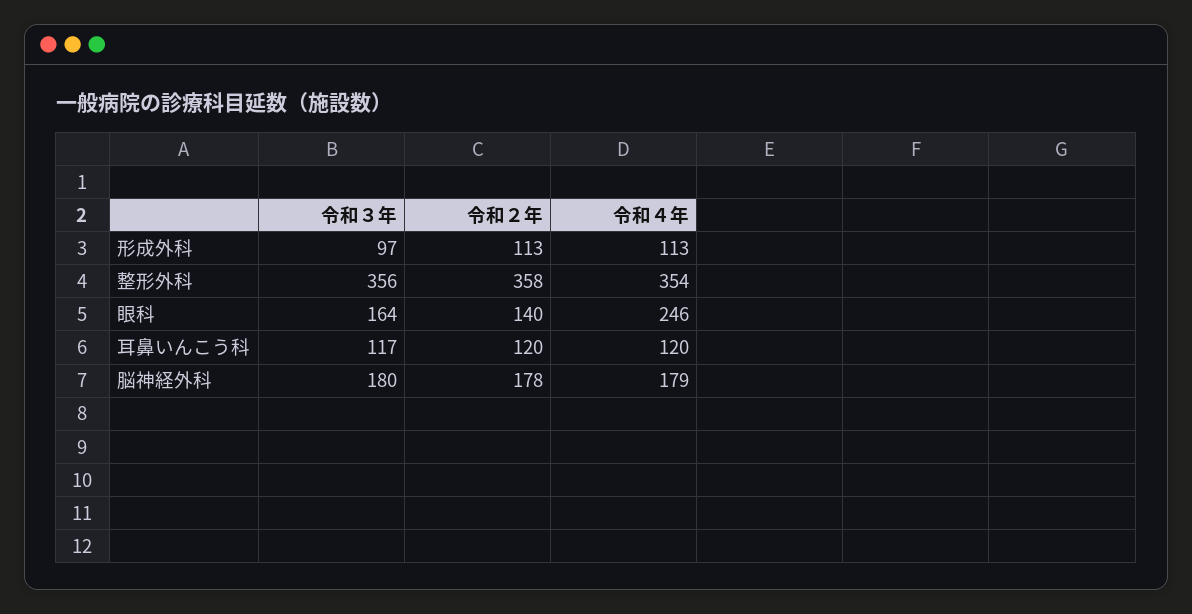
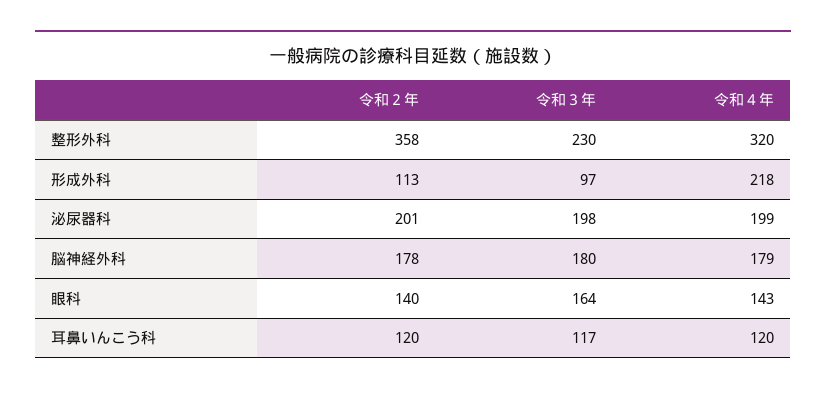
令和４年, 形成外科: 113 -> 218
令和３年, 整形外科: 356 -> 230
令和４年, 整形外科: 354 -> 320
令和４年, 眼科: 246 -> 143
令和２年, 泌尿器科: none -> 201
令和３年, 泌尿器科: none -> 198
令和４年, 泌尿器科: none -> 199

